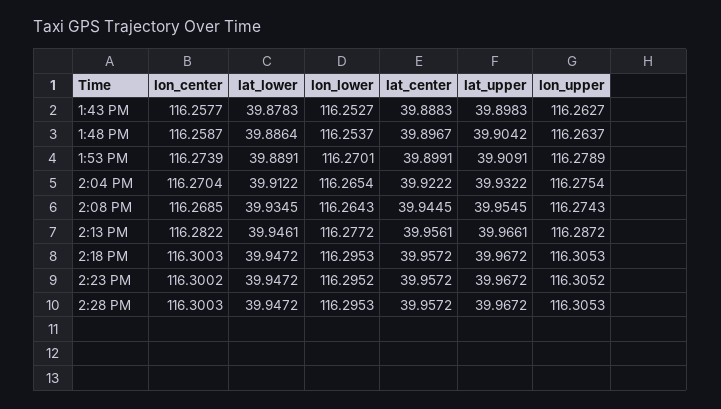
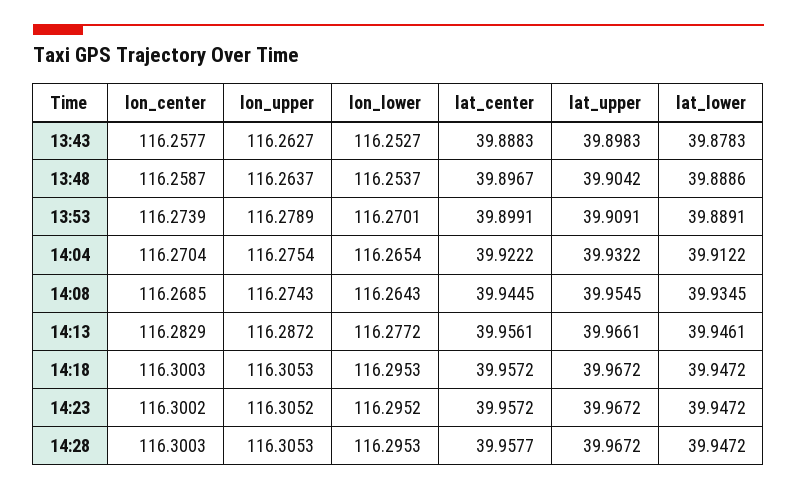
lat_lower, 1:48 PM: 39.8864 -> 39.8886
lon_center, 2:13 PM: 116.2822 -> 116.2829
lat_center, 2:28 PM: 39.9572 -> 39.9577

